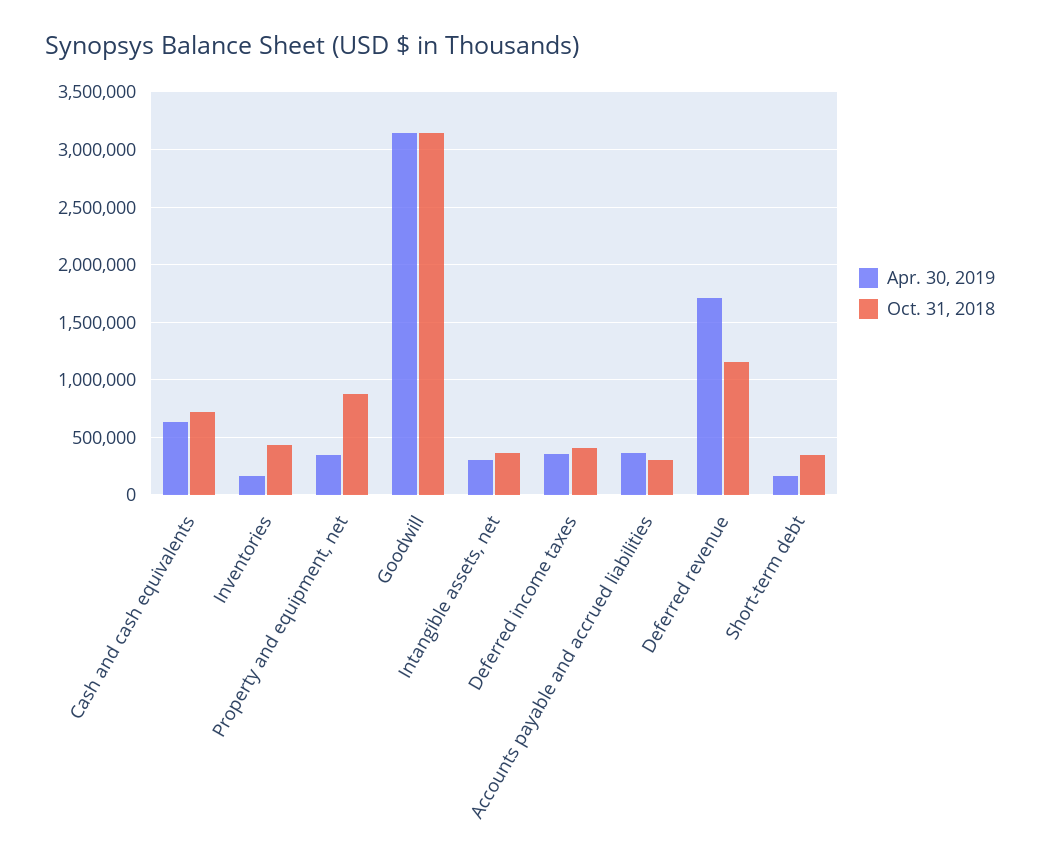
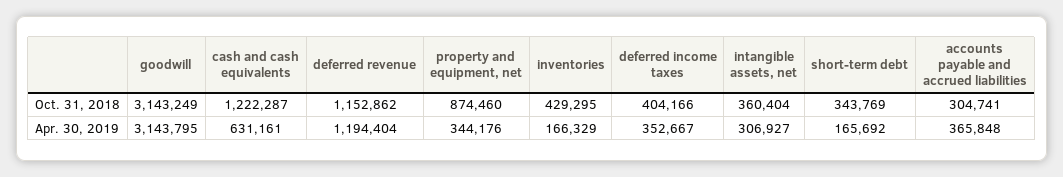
Oct. 31, 2018, Cash and cash equivalents: 700000 -> 1222287
Apr. 30, 2019, Deferred revenue: 1700000 -> 1194404

